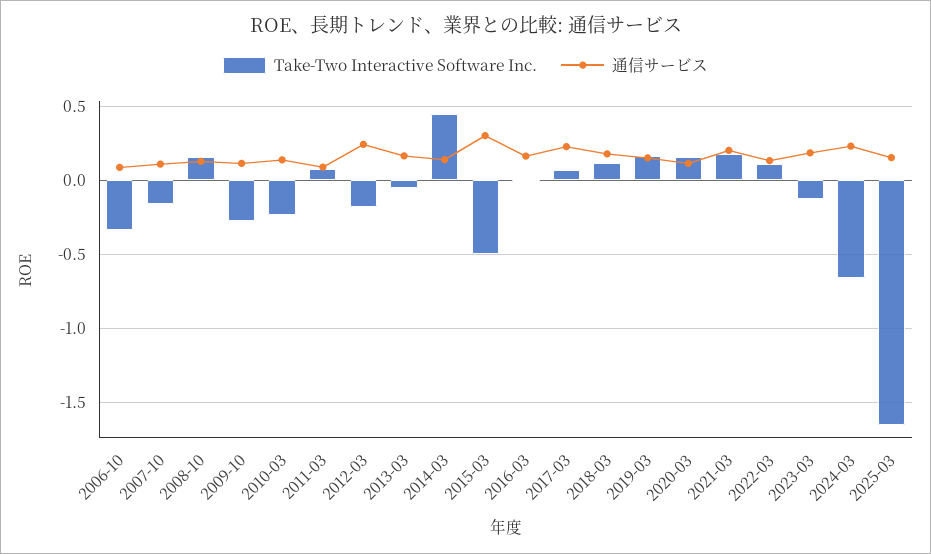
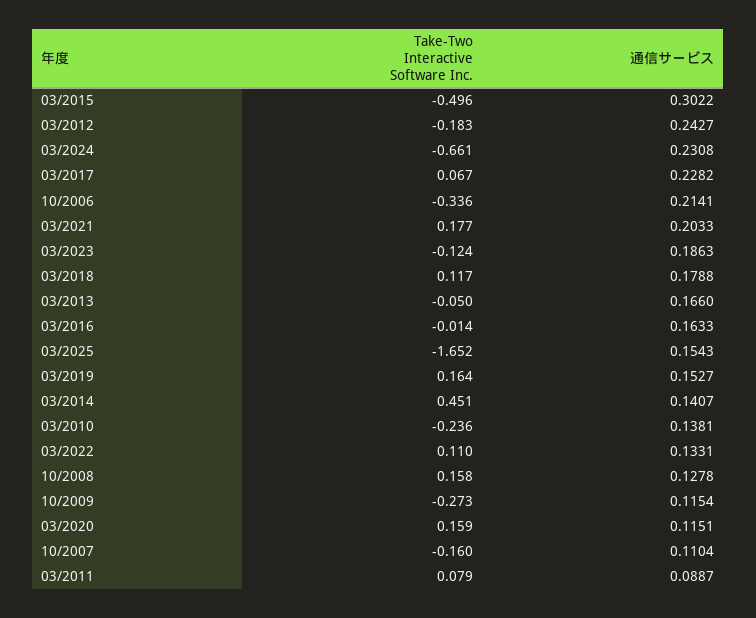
通信サービス, 2006-10: 0.1 -> 0.2141

